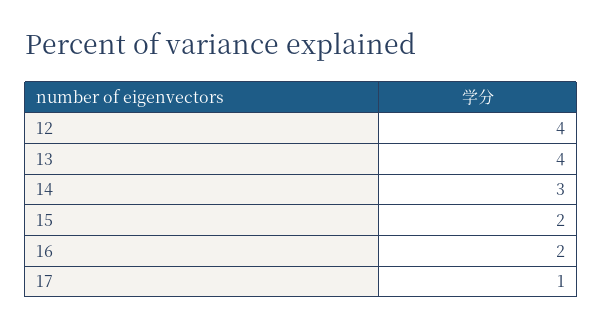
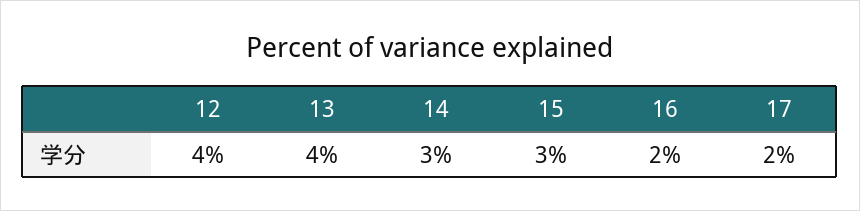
15: 2 -> 3
17: 1 -> 2

